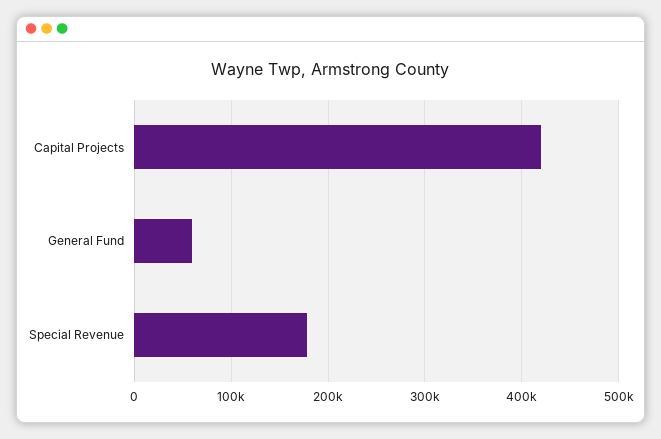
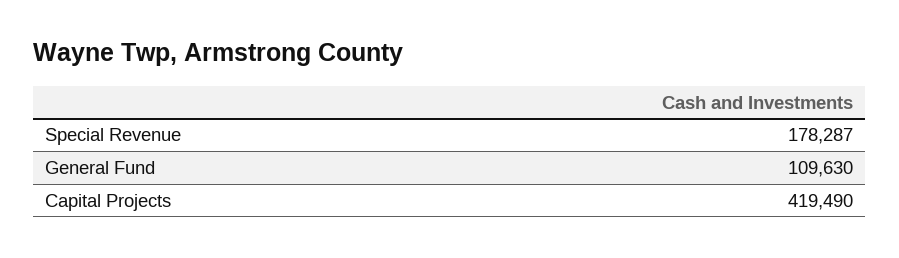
General Fund: 60000 -> 109630

